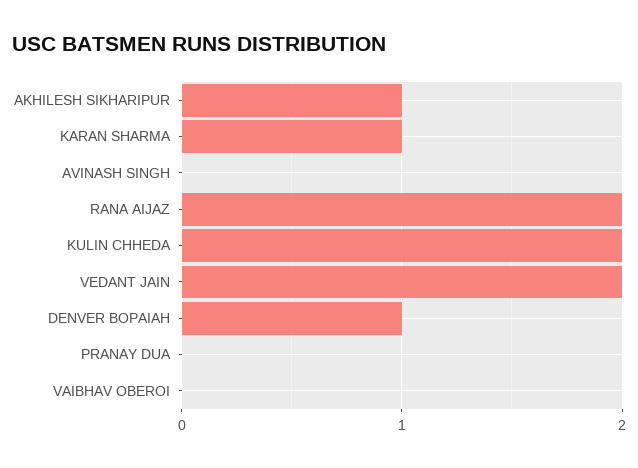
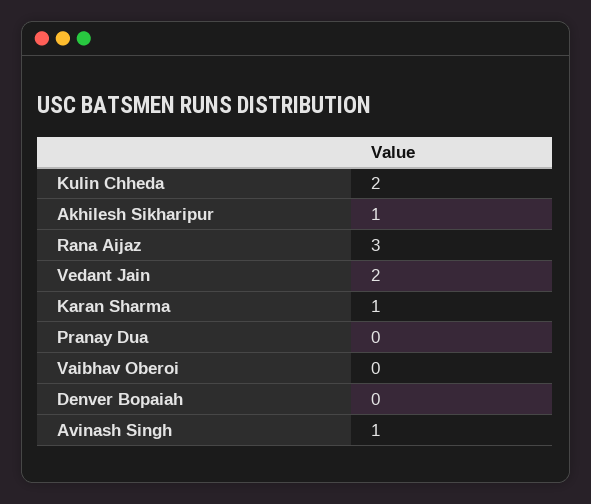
AVINASH SINGH: 0 -> 1
RANA AIJAZ: 2 -> 3
DENVER BOPAIAH: 1 -> 0

